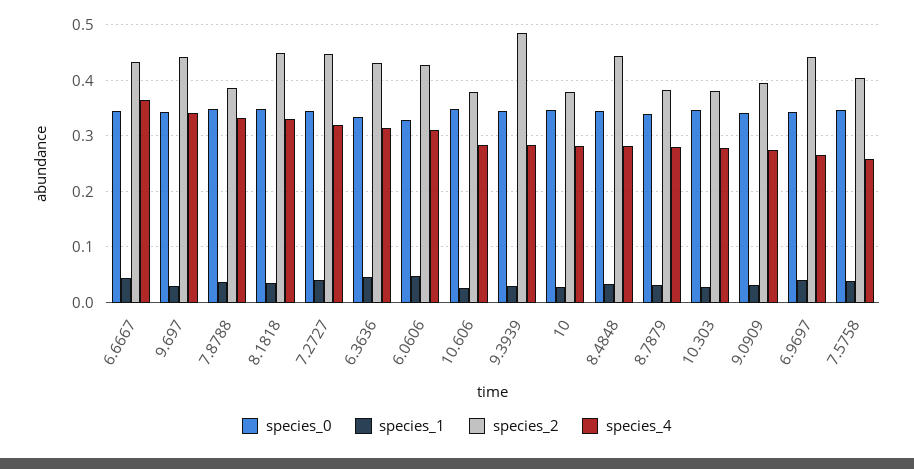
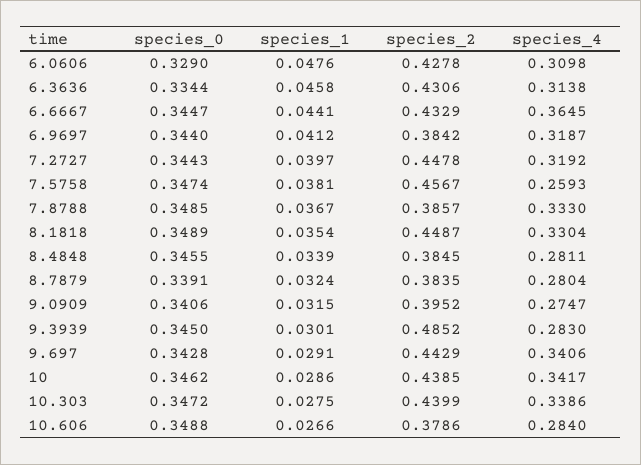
species_2, 10: 0.38 -> 0.4385
species_4, 10: 0.28 -> 0.3417
species_2, 8.4848: 0.44 -> 0.3845
species_2, 10.303: 0.38 -> 0.4399
species_4, 10.303: 0.28 -> 0.3386
species_2, 6.9697: 0.44 -> 0.3842
species_4, 6.9697: 0.26 -> 0.3187
species_2, 7.5758: 0.4 -> 0.4567

